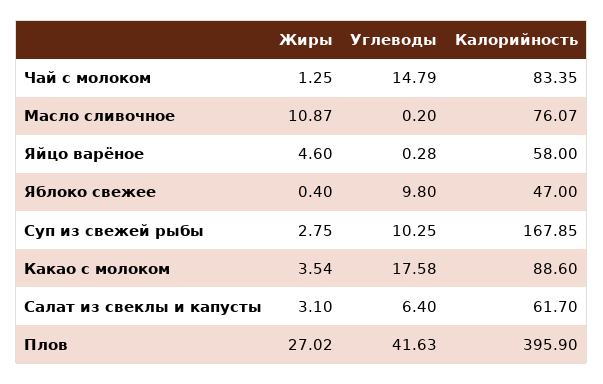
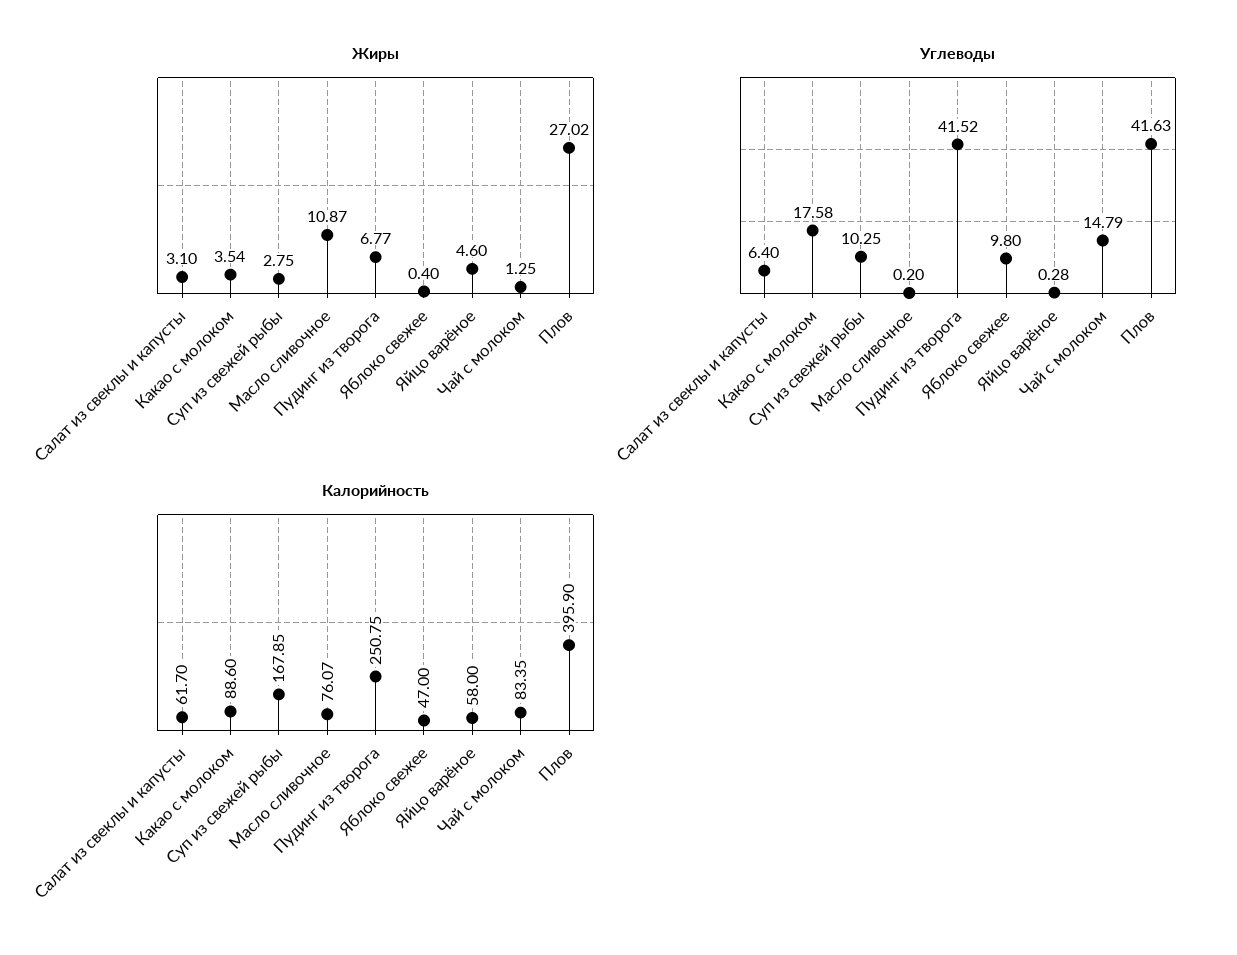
Жиры, Пудинг из творога: none -> 6.77
Углеводы, Пудинг из творога: none -> 41.52
Калорийность, Пудинг из творога: none -> 250.75

